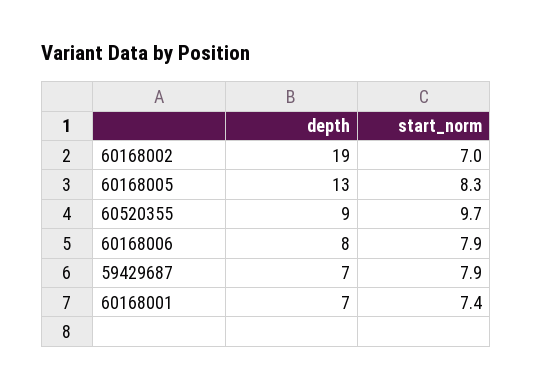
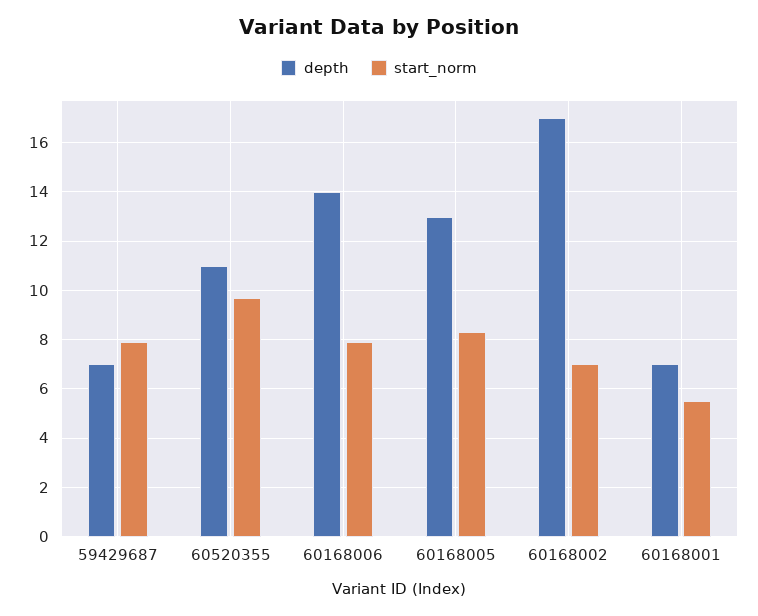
depth, 60168002: 19 -> 17
depth, 60520355: 9 -> 11
depth, 60168006: 8 -> 14
start_norm, 60168001: 7.4 -> 5.5

